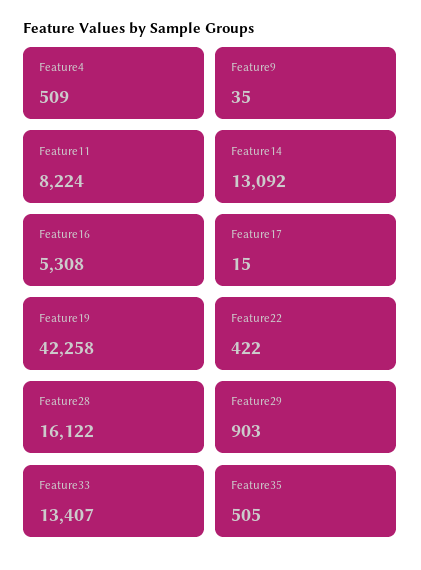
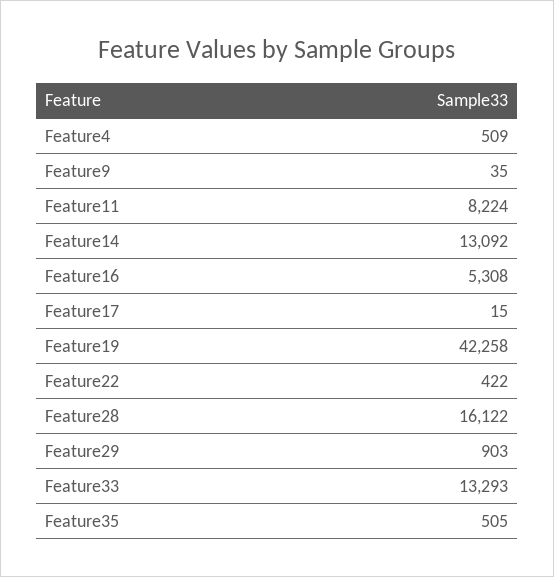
Feature33: 13407 -> 13293

